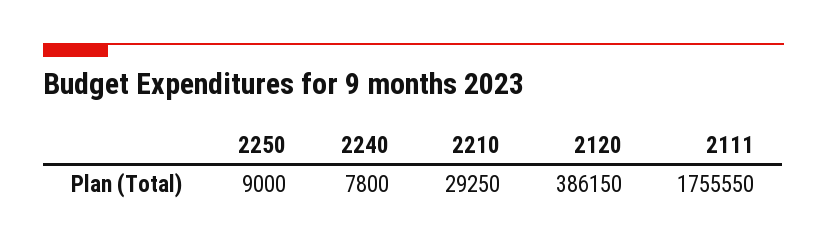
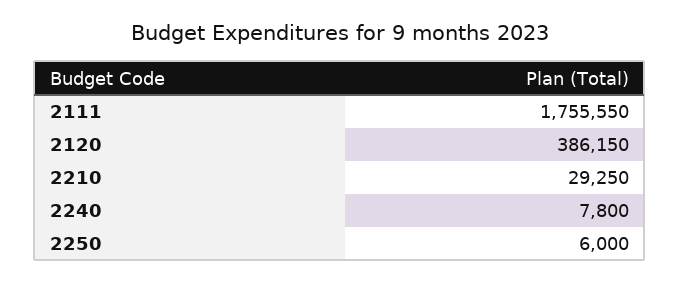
2250: 9000 -> 6000

